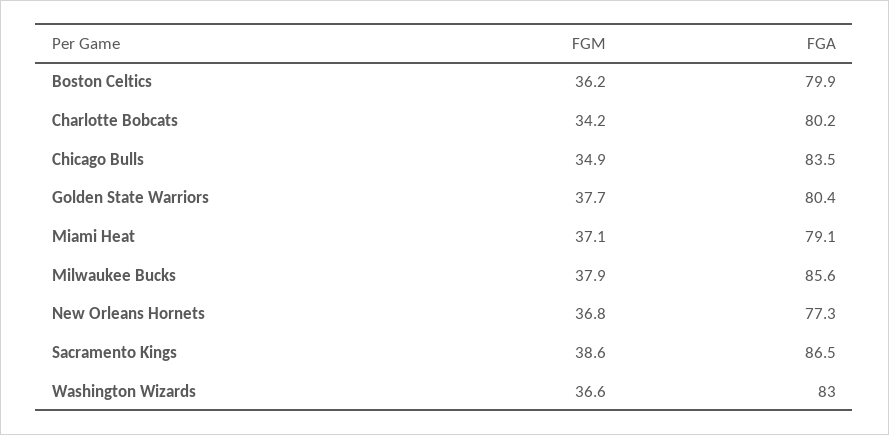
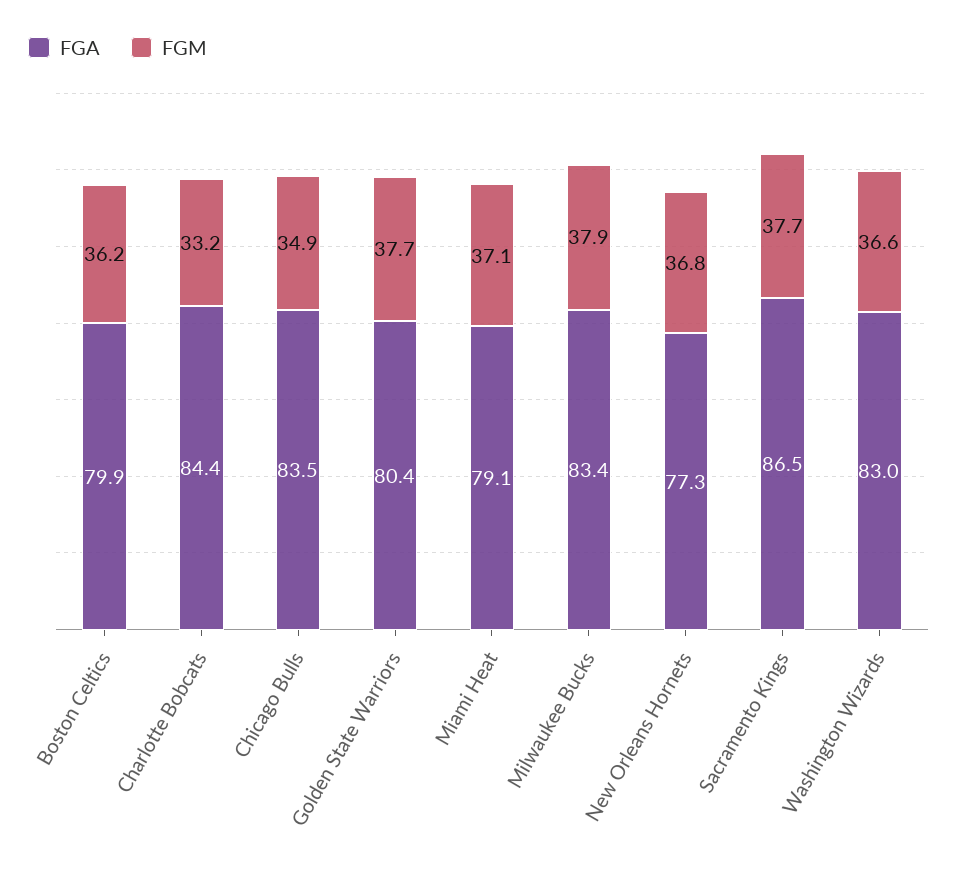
FGM, Charlotte Bobcats: 34.2 -> 33.2
FGA, Charlotte Bobcats: 80.2 -> 84.4
FGA, Milwaukee Bucks: 85.6 -> 83.4
FGM, Sacramento Kings: 38.6 -> 37.7

